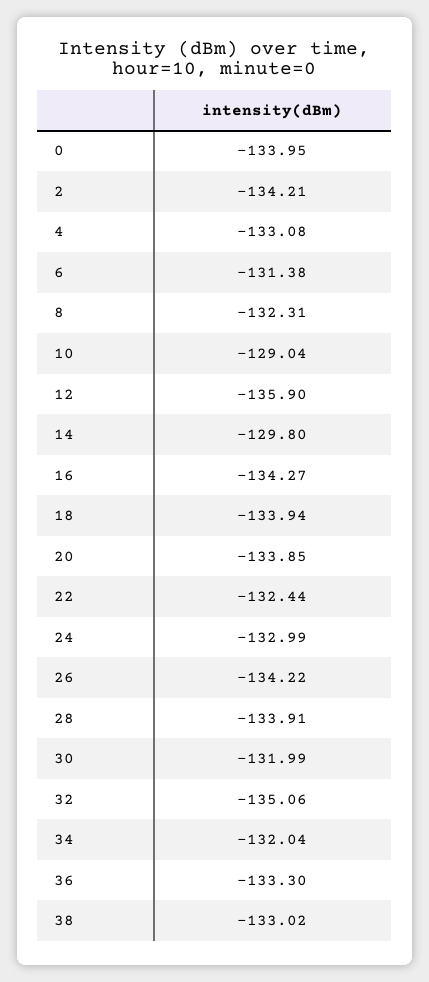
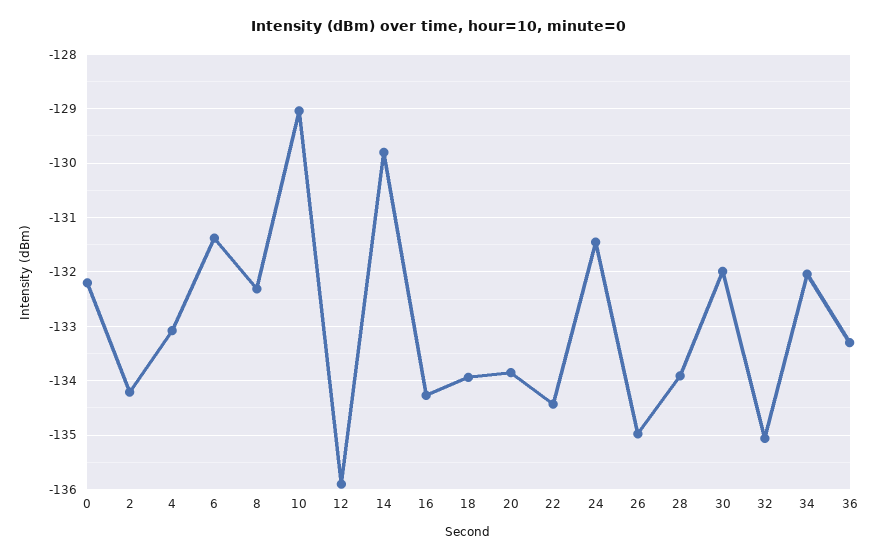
0: -133.95 -> -132.2
22: -132.44 -> -134.4
24: -132.99 -> -131.4
26: -134.22 -> -135
38: -133.02 -> none

